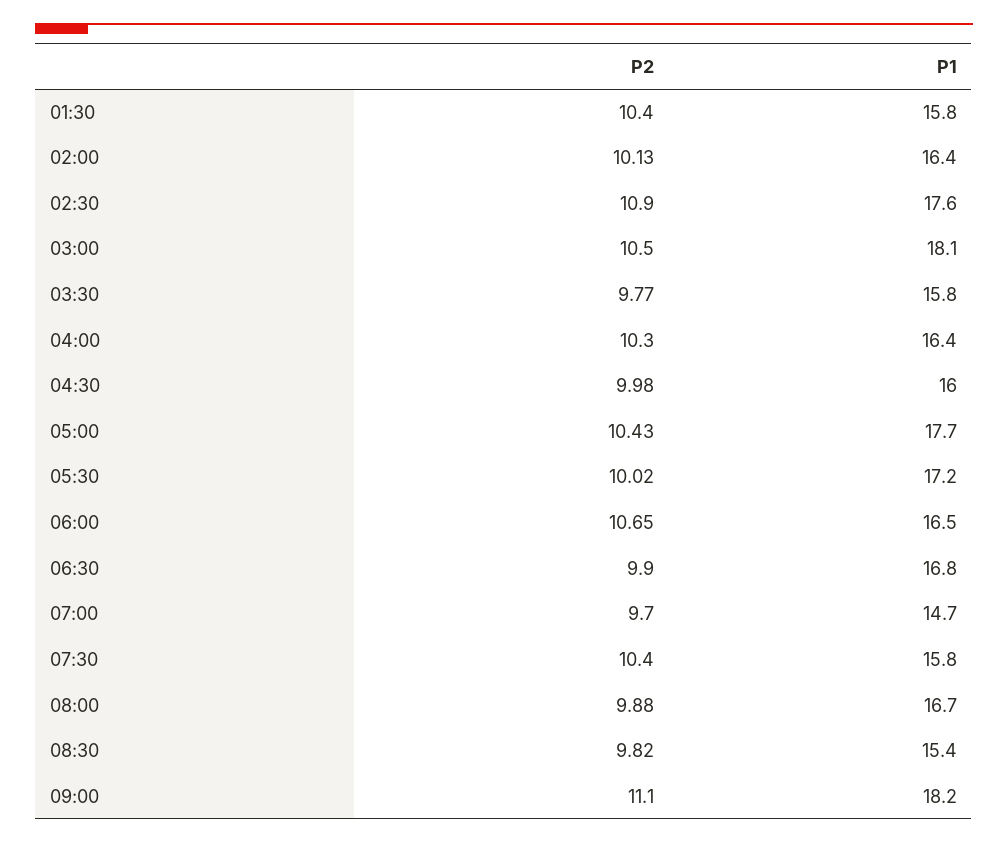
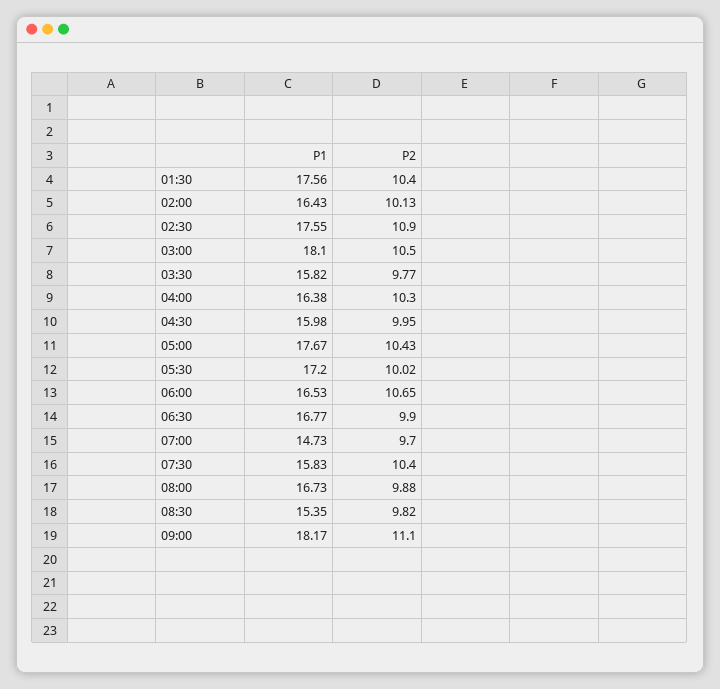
P1, 01:30: 15.8 -> 17.56
P2, 04:30: 9.98 -> 9.95

